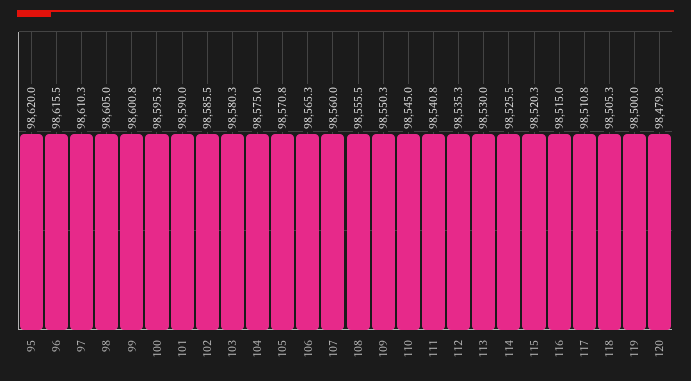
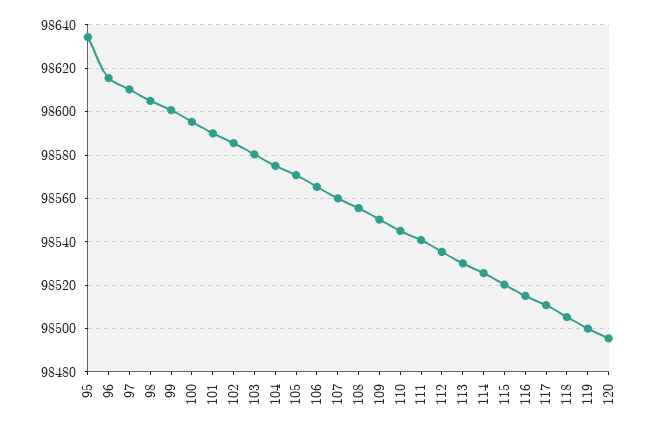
95: 98620 -> 98635
120: 98479.8 -> 98495

